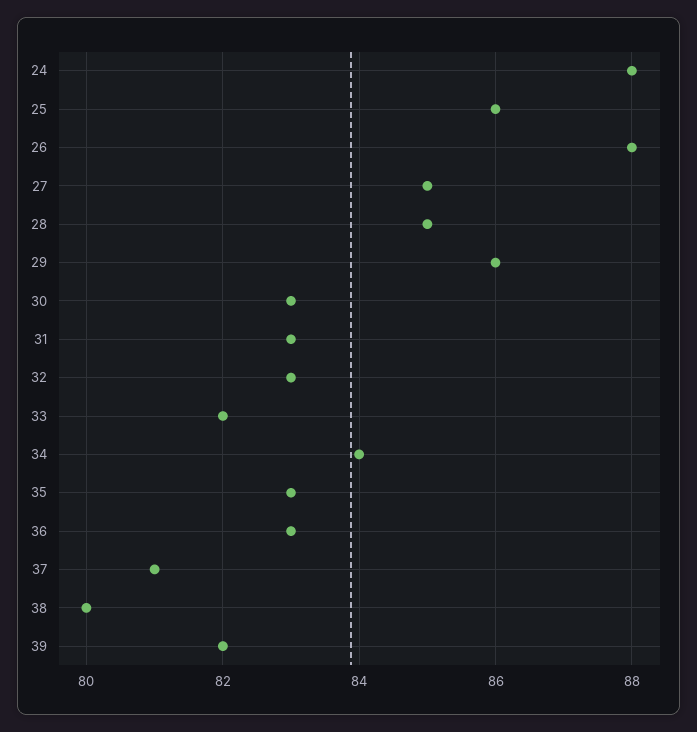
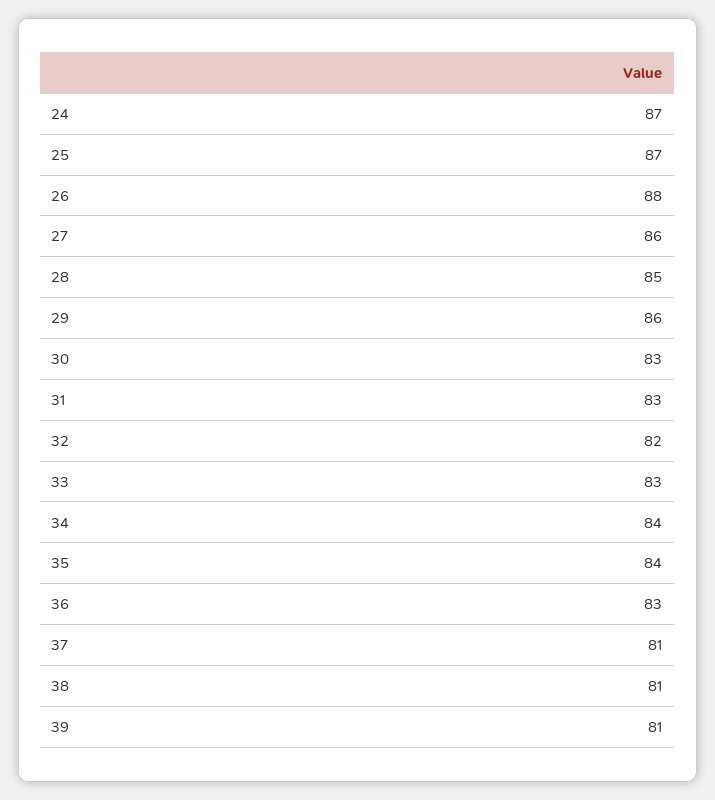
24: 88 -> 87
25: 86 -> 87
27: 85 -> 86
32: 83 -> 82
33: 82 -> 83
35: 83 -> 84
38: 80 -> 81
39: 82 -> 81

